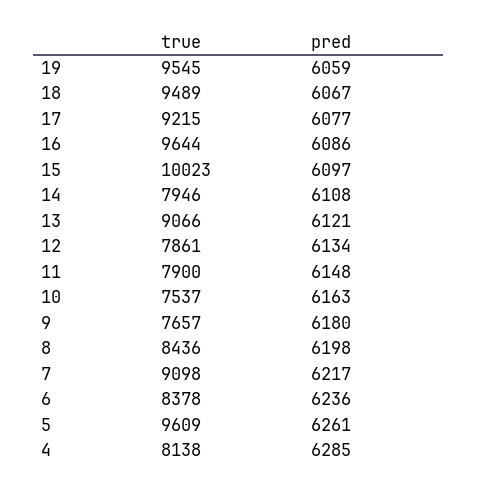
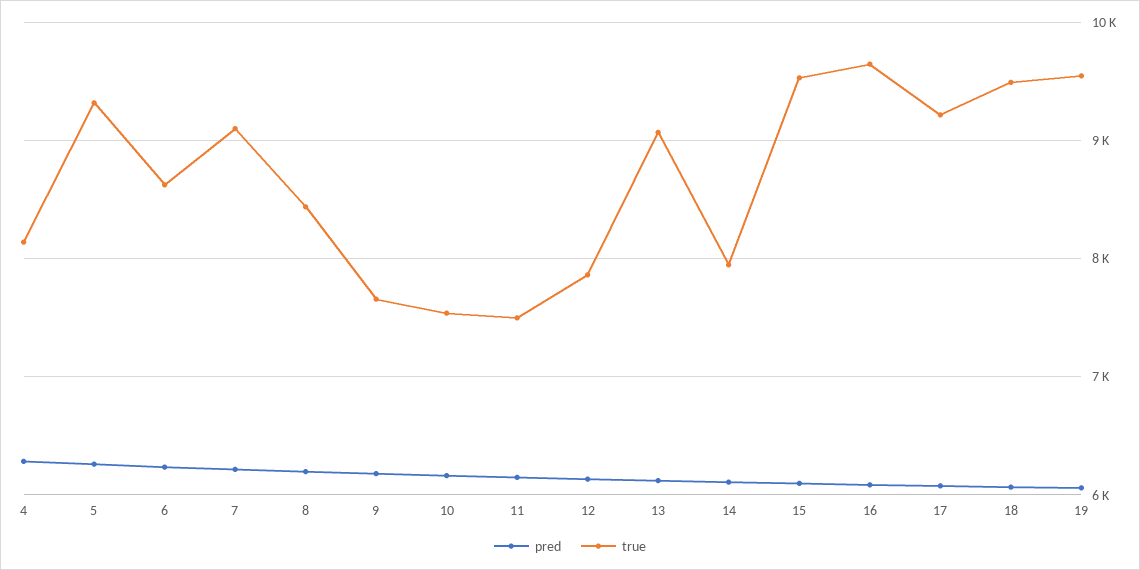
true, 15: 10023 -> 9500
true, 11: 7900 -> 7500
true, 6: 8378 -> 8600
true, 5: 9609 -> 9300

